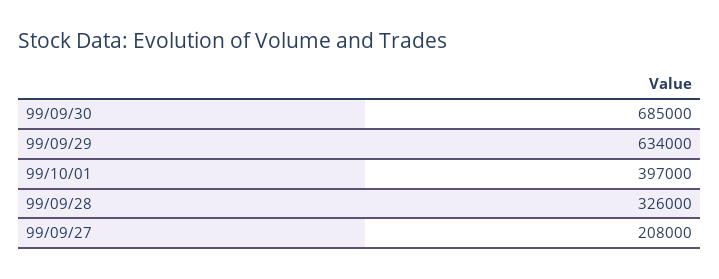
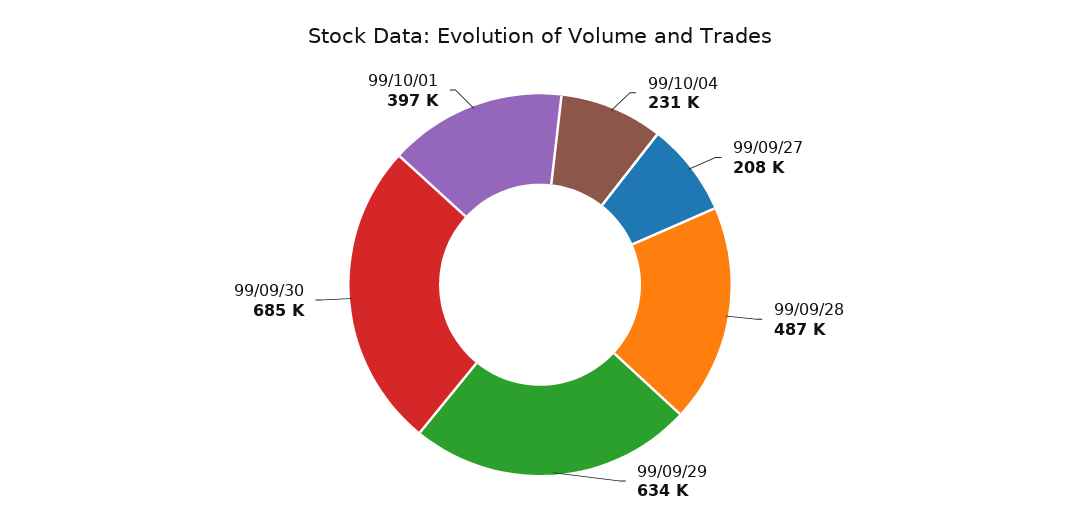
99/09/28: 326000 -> 487000
99/10/04: none -> 231000

